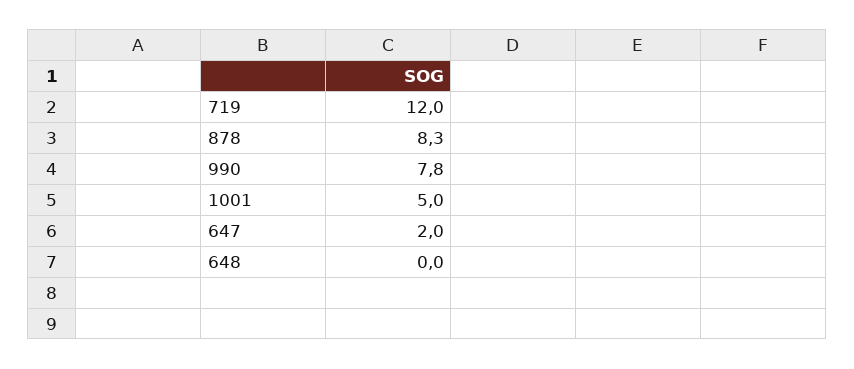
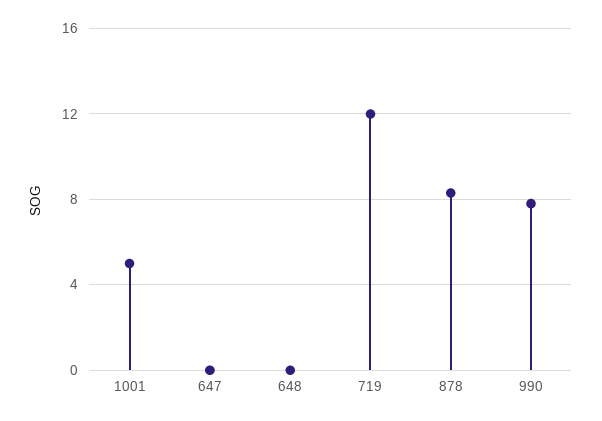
647: 2 -> 0

